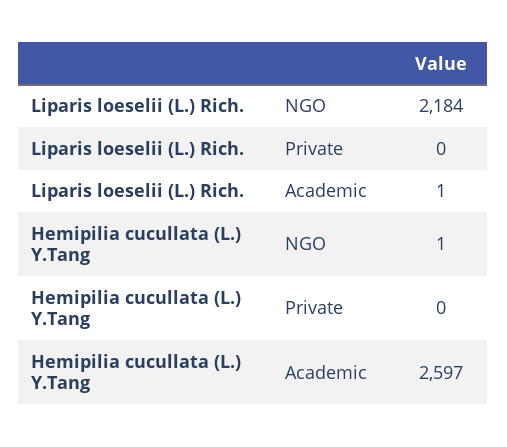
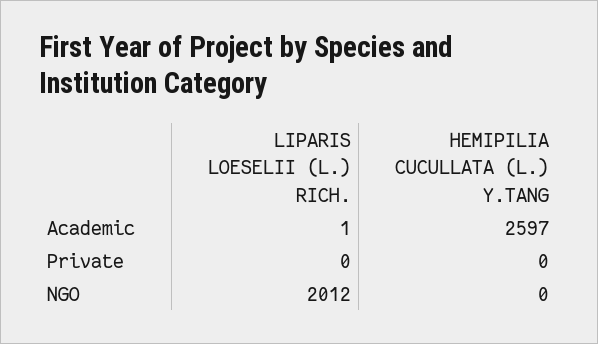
Liparis loeselii (L.) Rich., NGO: 2184 -> 2012
Hemipilia cucullata (L.) Y.Tang, NGO: 1 -> 0

